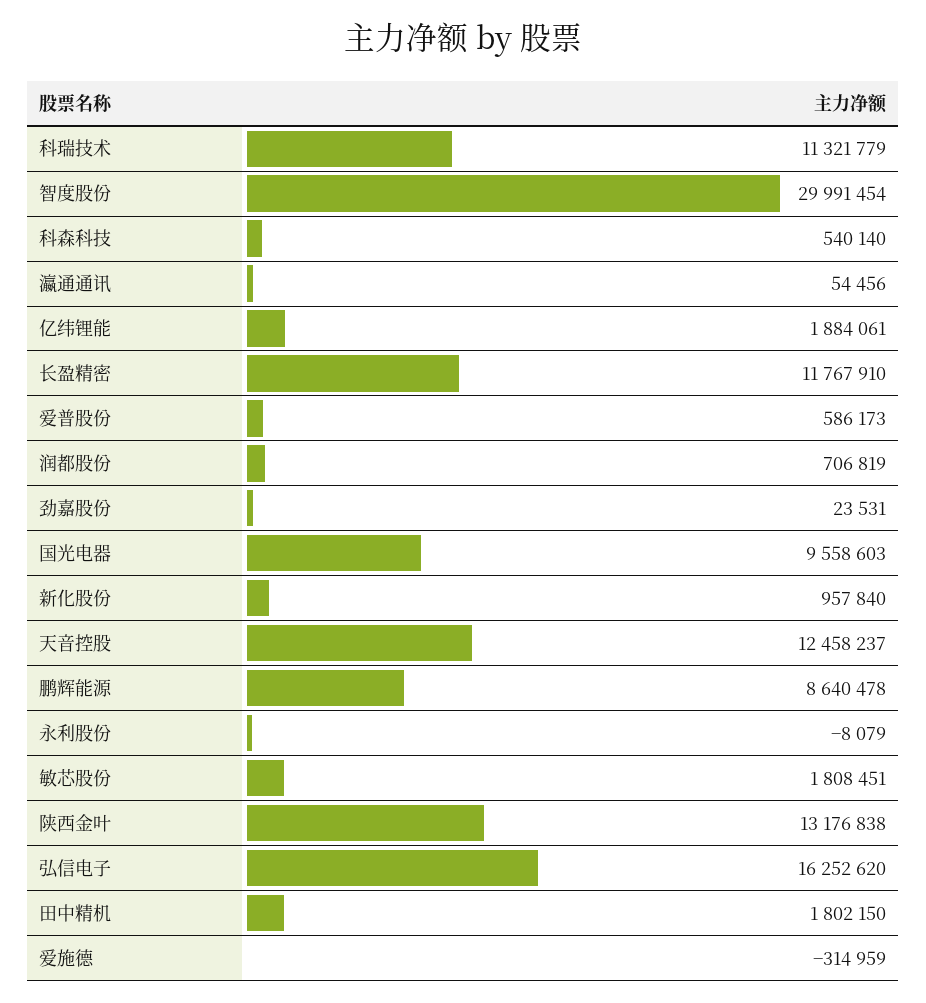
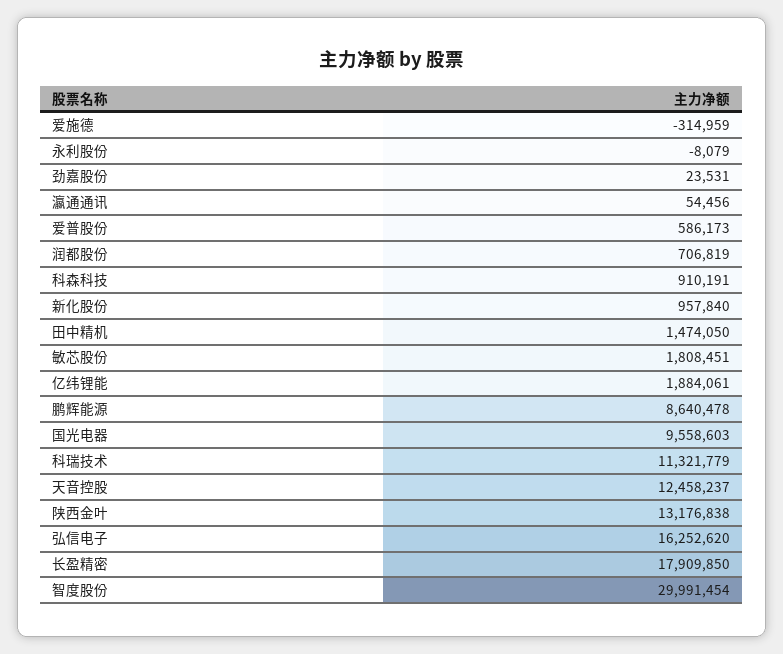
科森科技: 540140 -> 910191
长盈精密: 11767910 -> 17909850
田中精机: 1802150 -> 1474050

